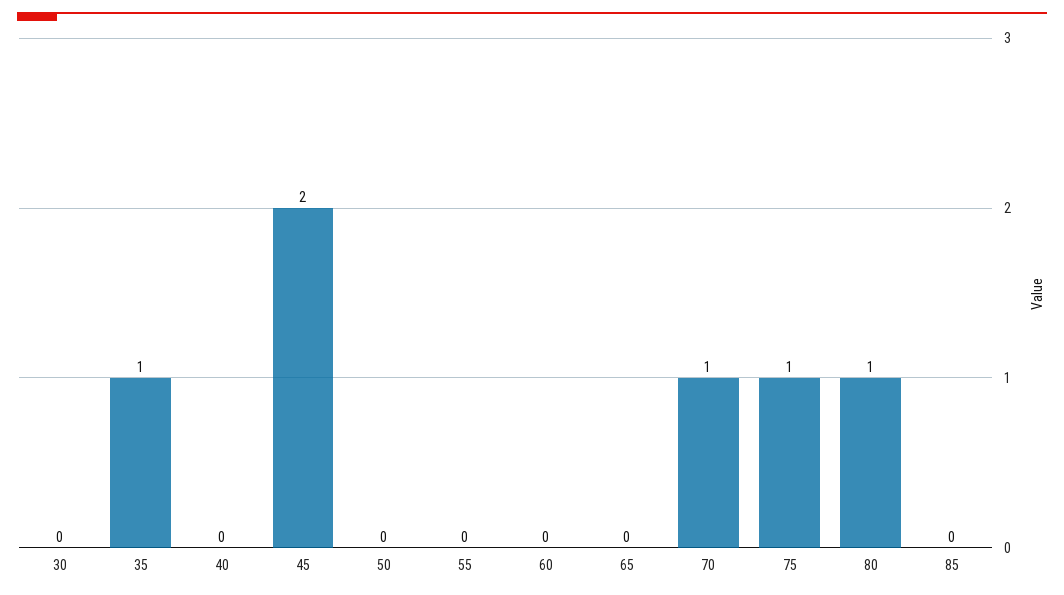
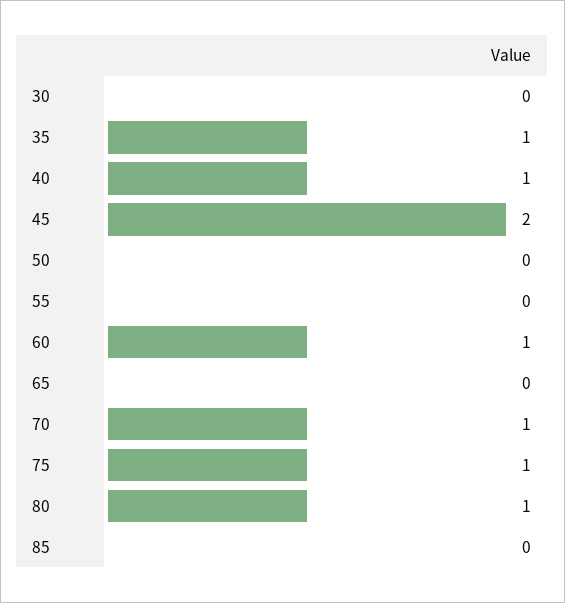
40: 0 -> 1
60: 0 -> 1

